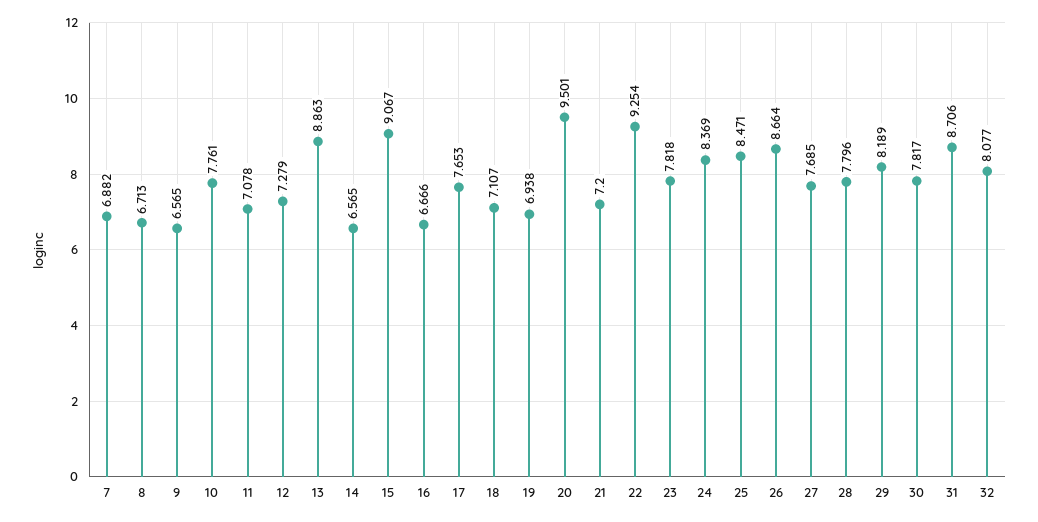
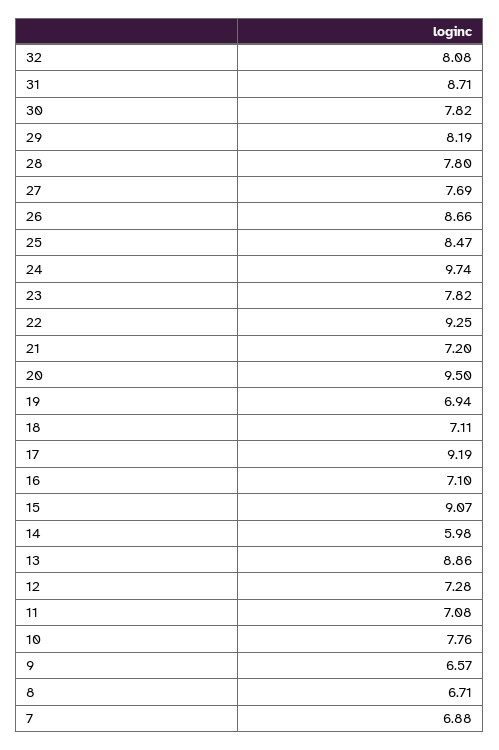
14: 6.565 -> 5.98
16: 6.666 -> 7.1
17: 7.653 -> 9.19
24: 8.369 -> 9.74

